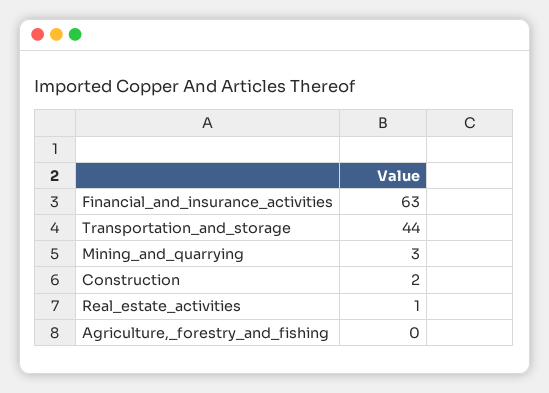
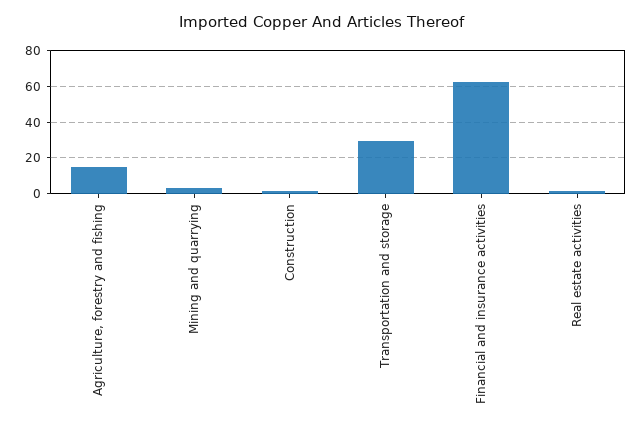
Transportation_and_storage: 44 -> 30
Agriculture,_forestry_and_fishing: 0 -> 15

